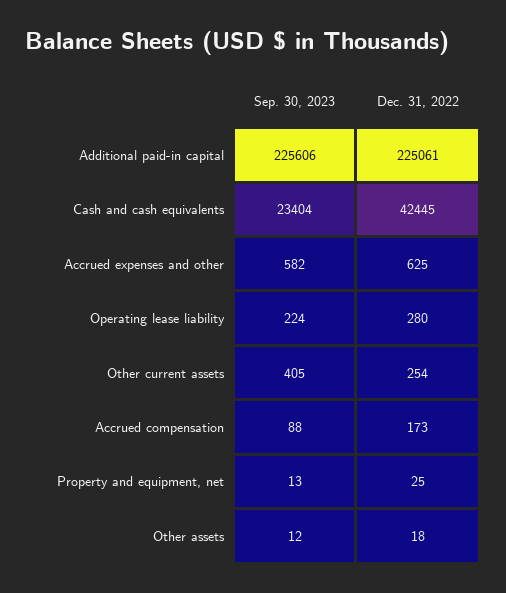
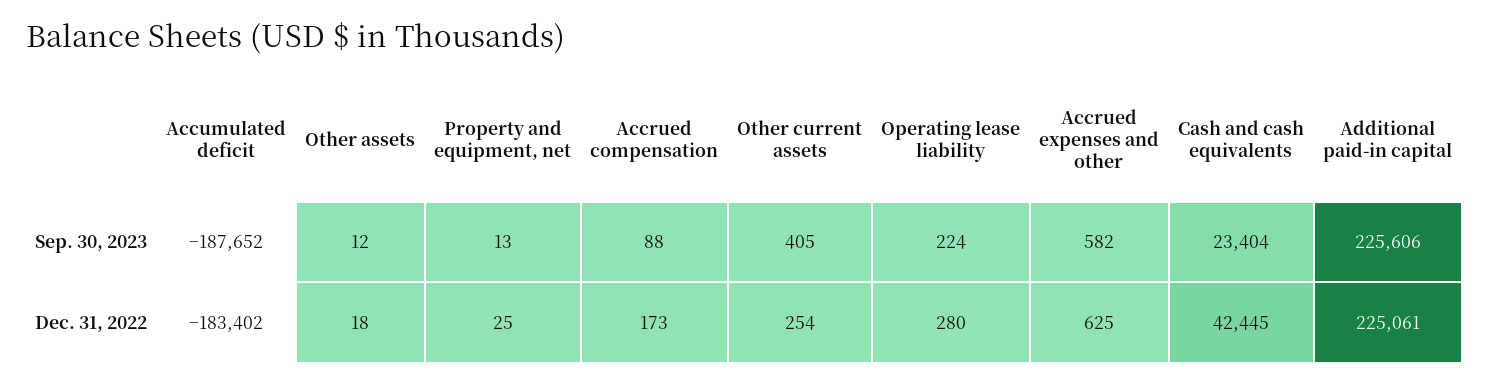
Sep. 30, 2023, Accumulated deficit: none -> -187652
Dec. 31, 2022, Accumulated deficit: none -> -183402

